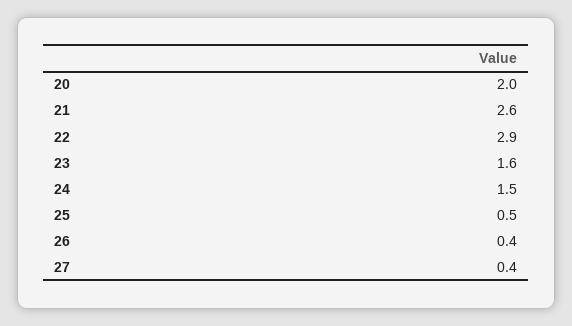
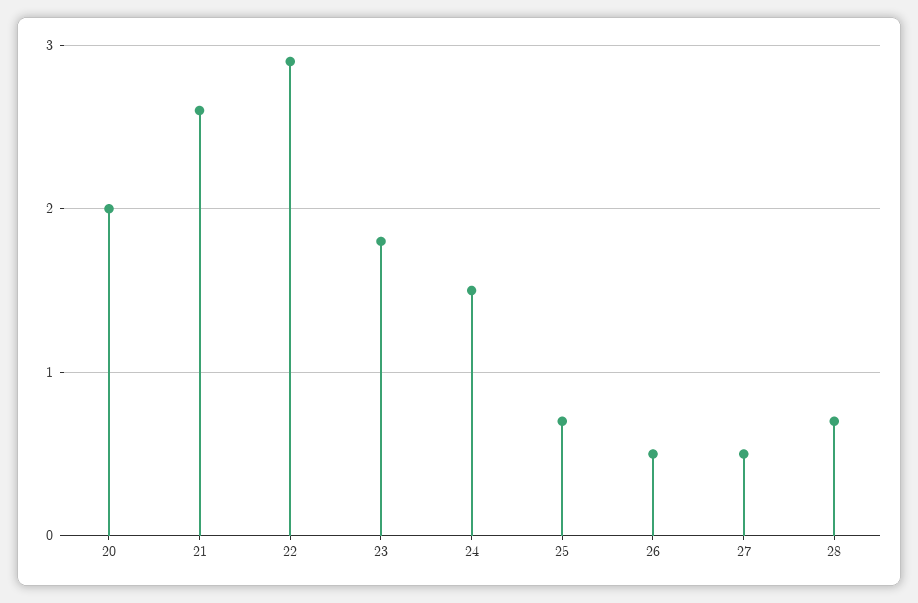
23: 1.6 -> 1.8
25: 0.5 -> 0.7
26: 0.4 -> 0.5
27: 0.4 -> 0.5
28: none -> 0.7

